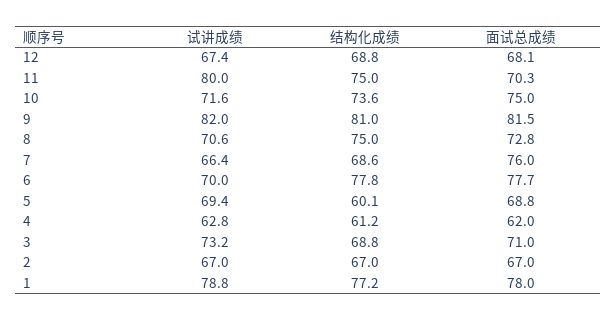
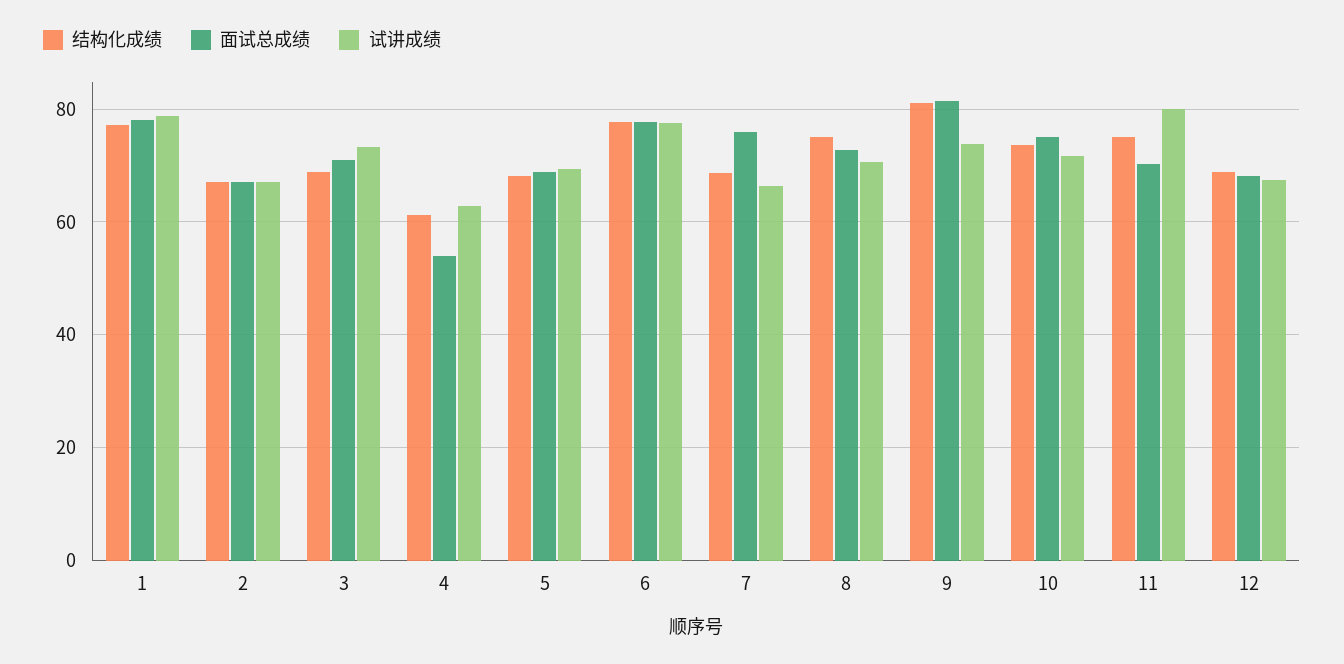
试讲成绩, 9: 82 -> 74
试讲成绩, 6: 70 -> 78
结构化成绩, 5: 60.1 -> 68
面试总成绩, 4: 62 -> 54

